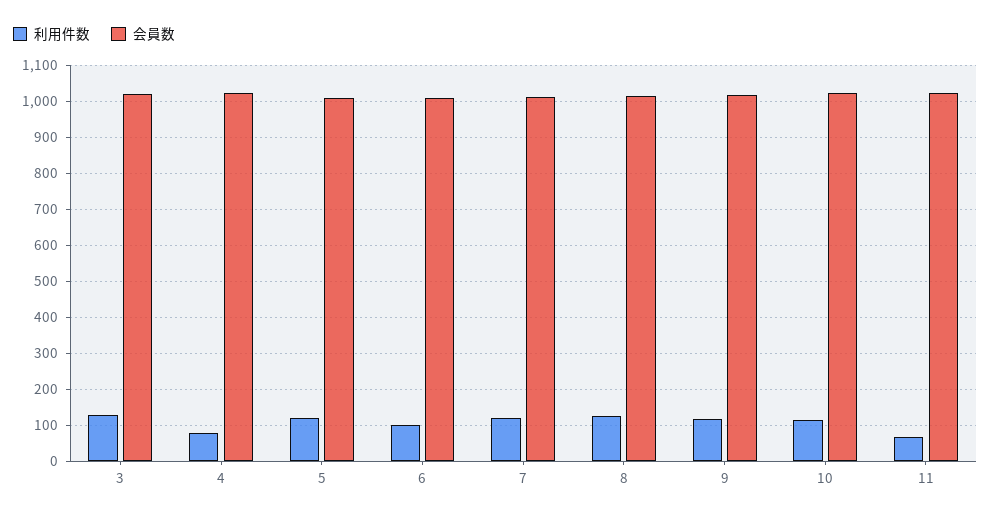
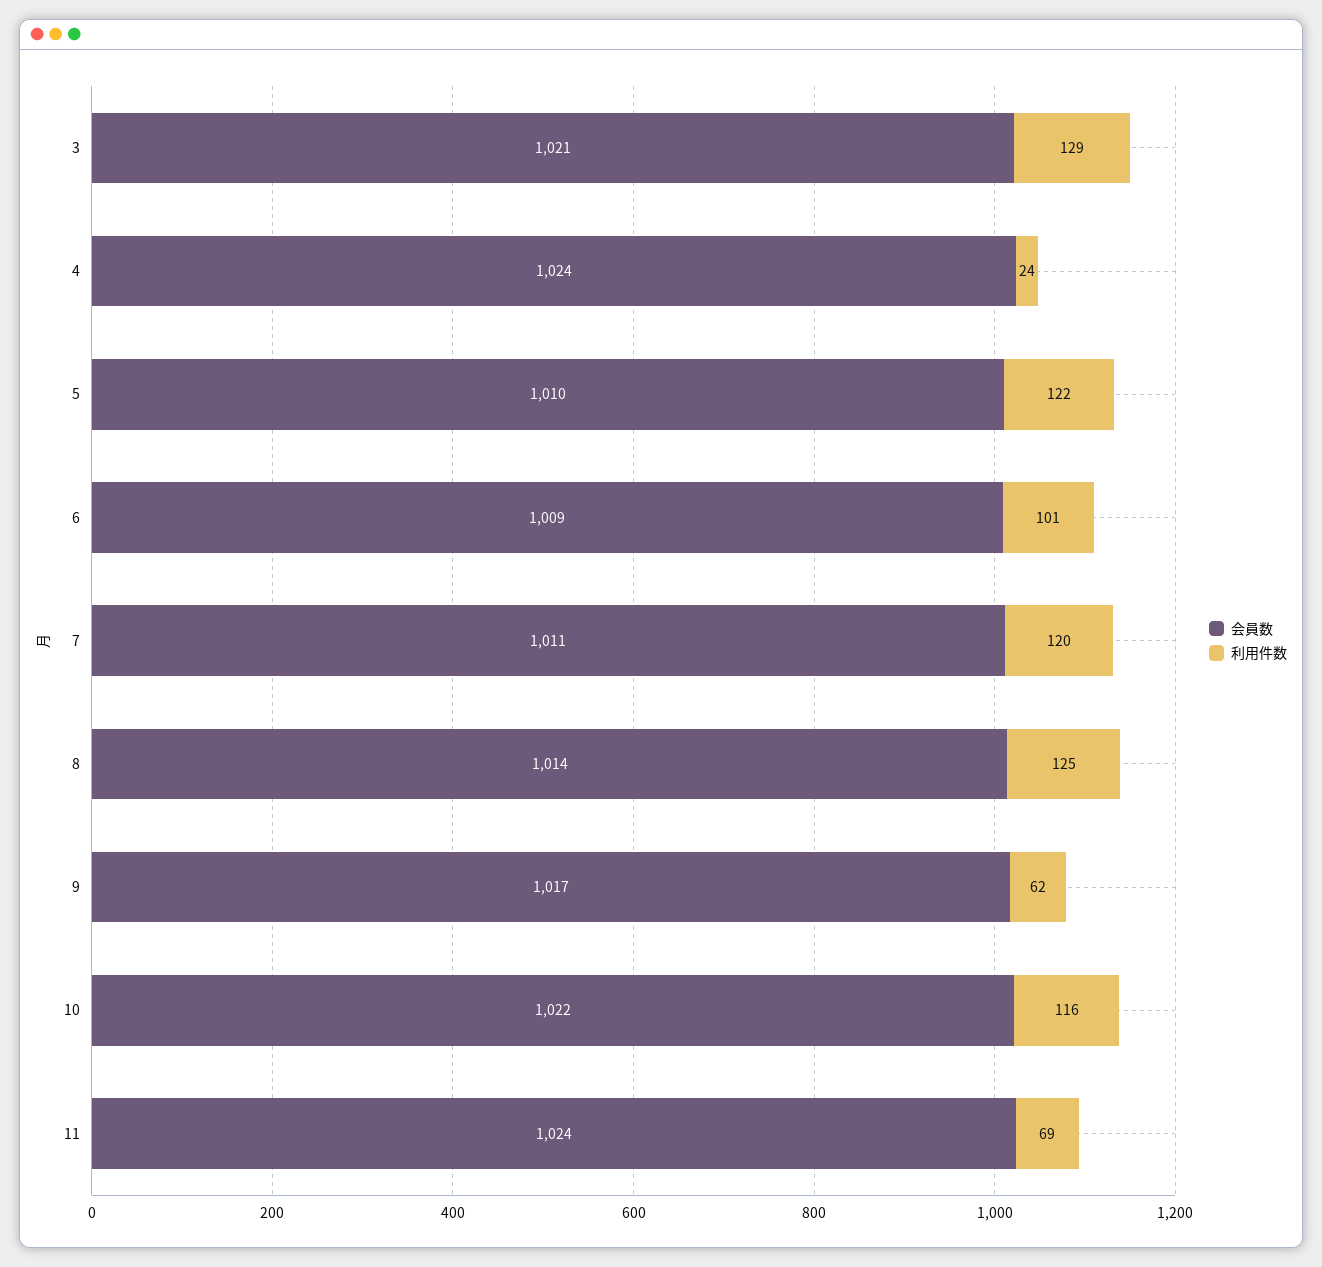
利用件数, 4: 80 -> 24
利用件数, 9: 120 -> 62

